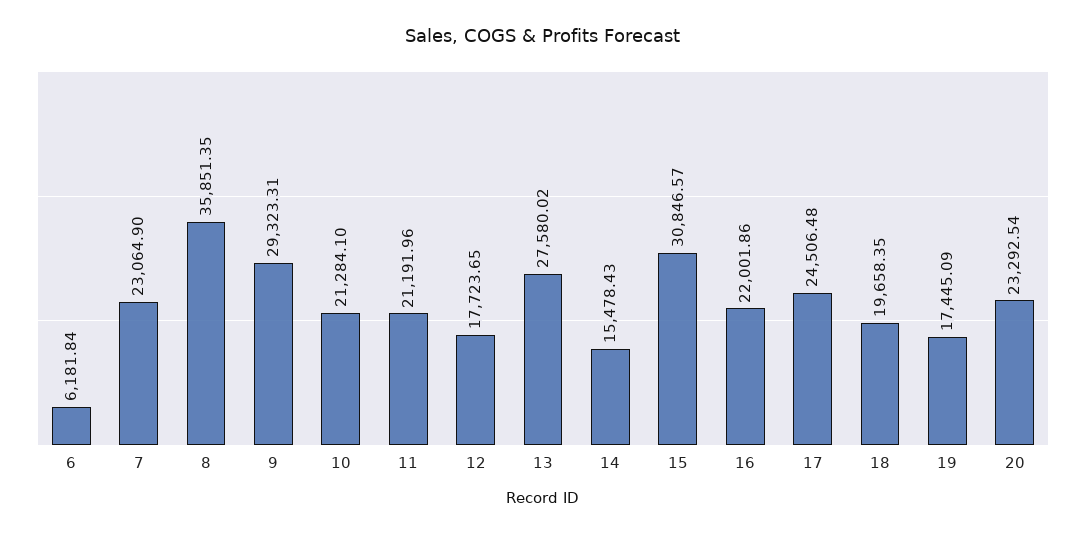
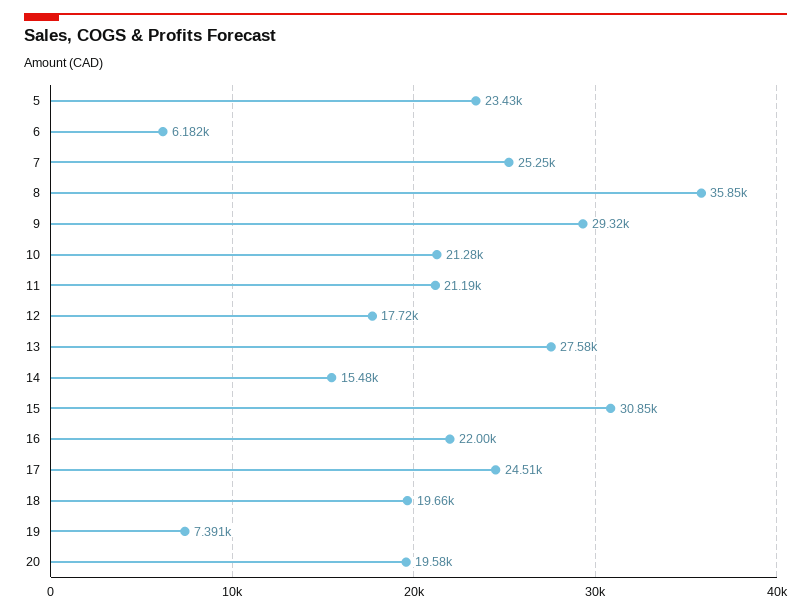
7: 23064.9 -> 25250
19: 17445.09 -> 7391
20: 23292.54 -> 19580
5: none -> 23430

